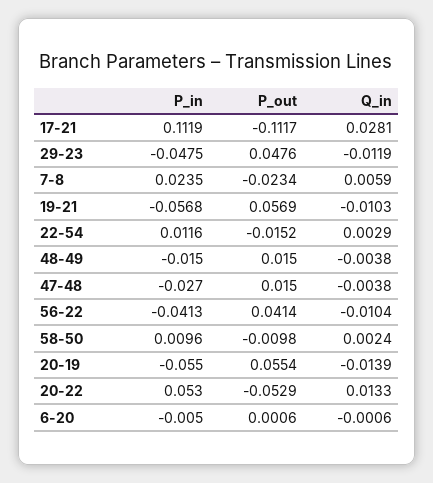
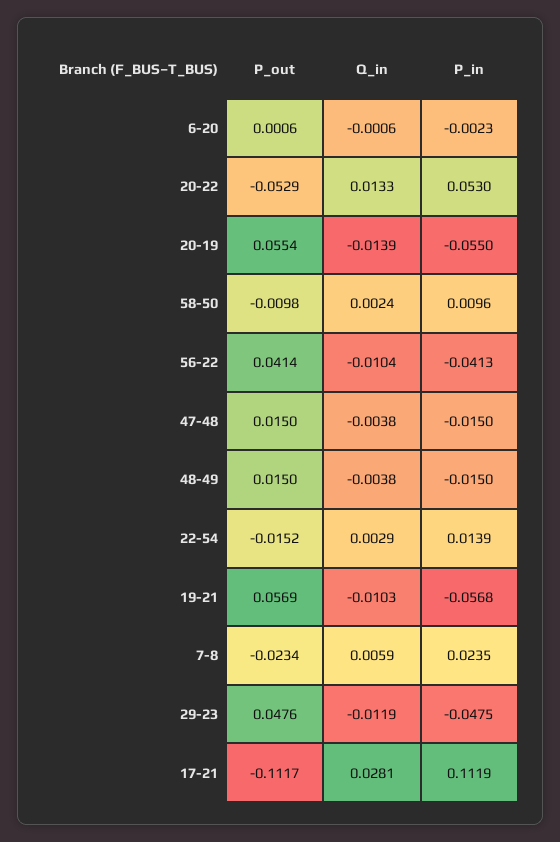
P_in, 22-54: 0.0116 -> 0.0139
P_in, 47-48: -0.027 -> -0.015
P_in, 6-20: -0.005 -> -0.0023

